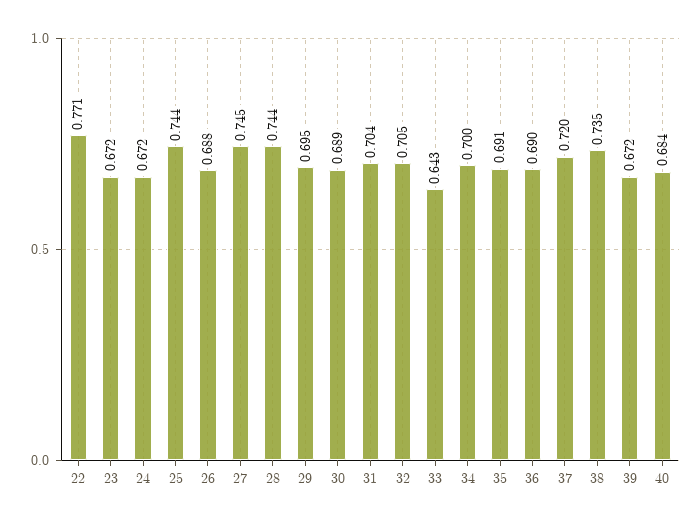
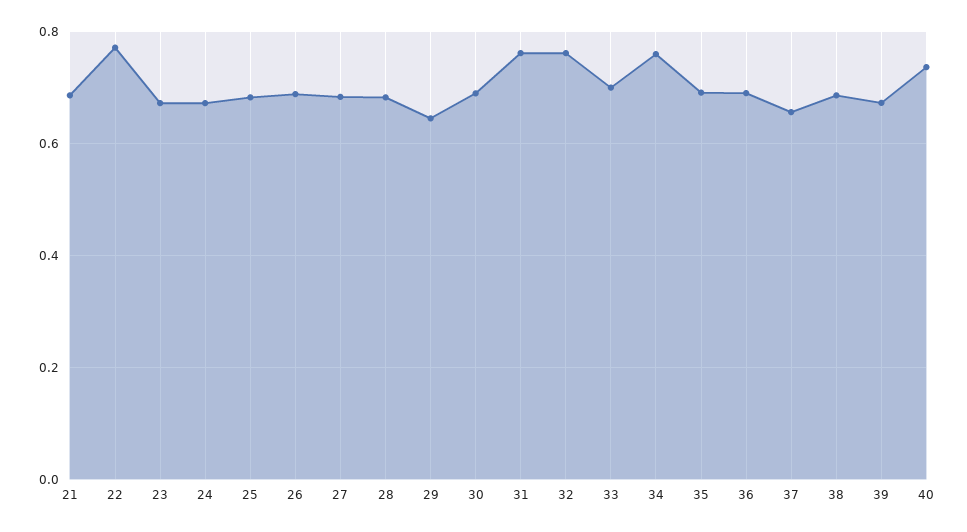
25: 0.744 -> 0.68
27: 0.745 -> 0.68
28: 0.744 -> 0.68
29: 0.695 -> 0.64
31: 0.704 -> 0.76
32: 0.705 -> 0.76
33: 0.643 -> 0.7
34: 0.7 -> 0.76
37: 0.72 -> 0.66
38: 0.735 -> 0.68
40: 0.684 -> 0.74
21: none -> 0.68

